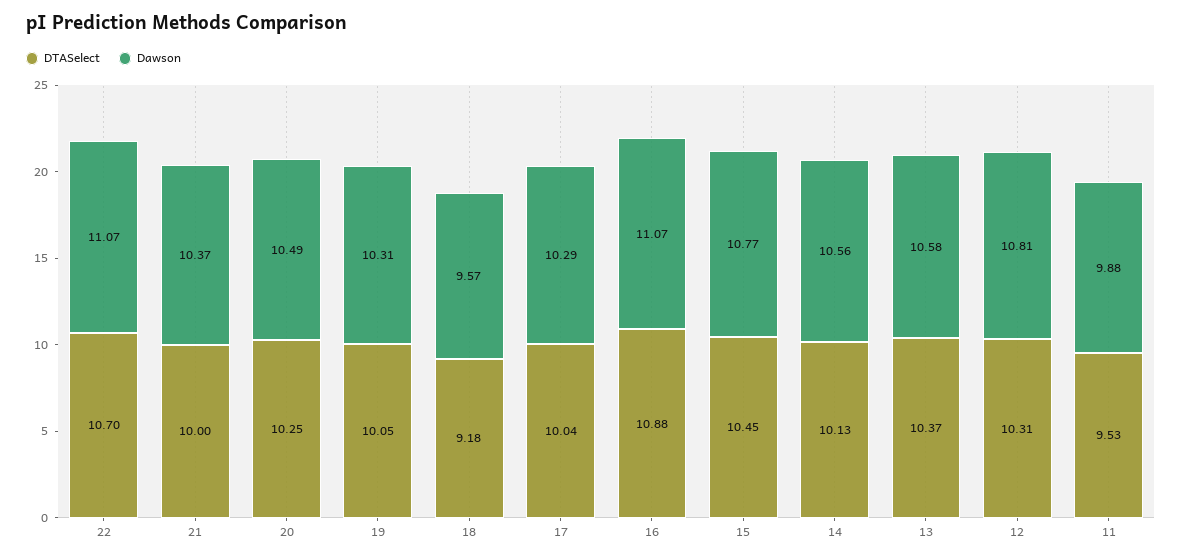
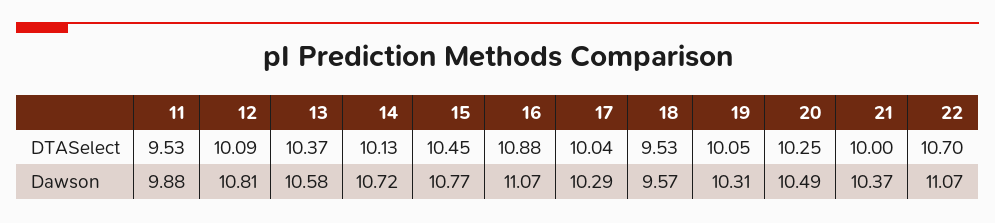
DTASelect, 18: 9.18 -> 9.53
Dawson, 14: 10.56 -> 10.72
DTASelect, 12: 10.31 -> 10.09

